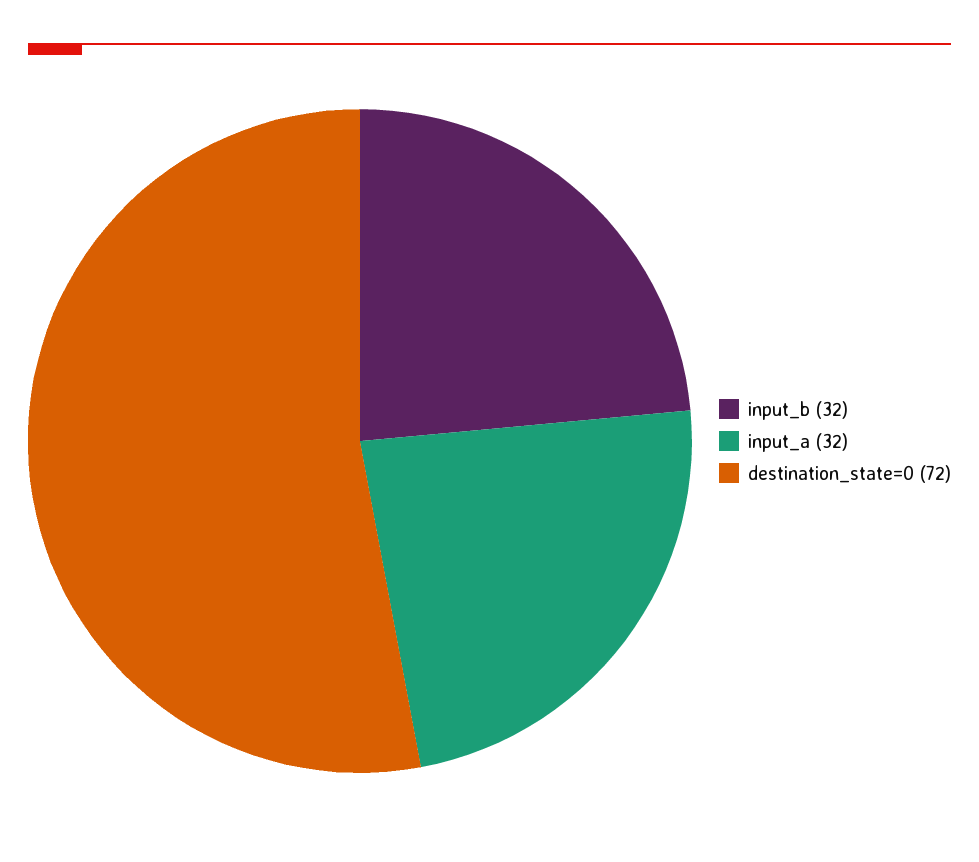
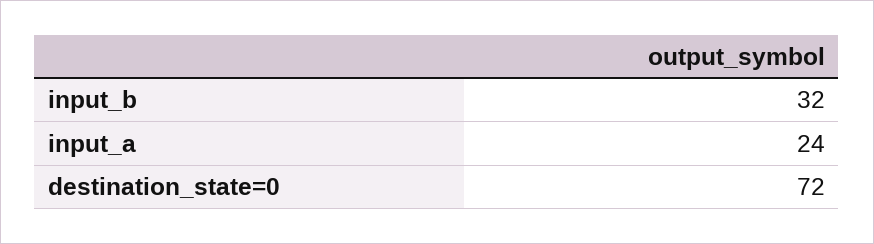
input_a: 32 -> 24

